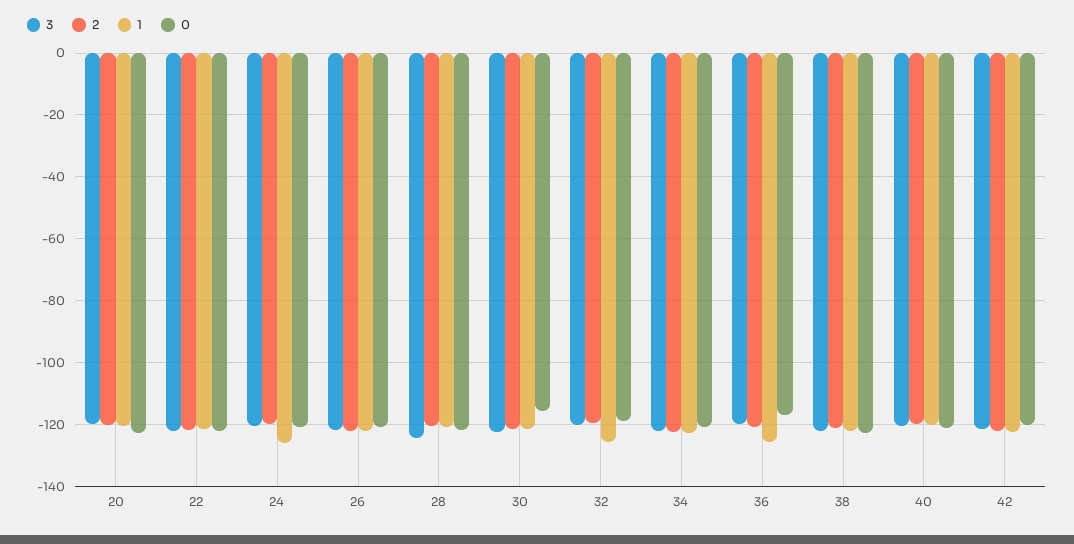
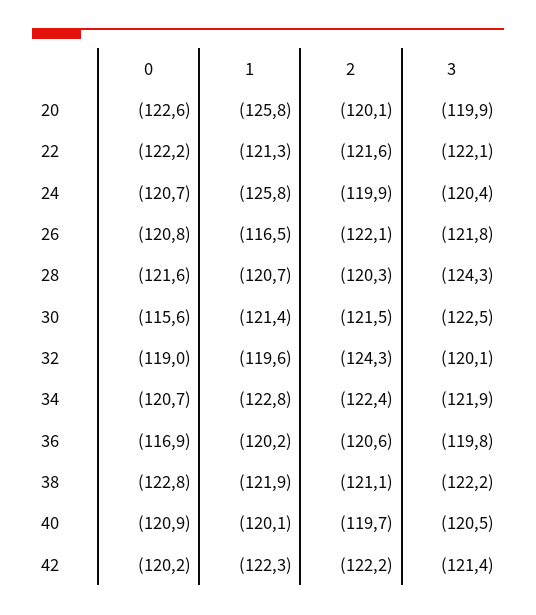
1, 20: -120 -> -125.8
1, 26: -122 -> -116.5
2, 32: -120 -> -124.3
1, 32: -126 -> -119.6
1, 36: -126 -> -120.2

